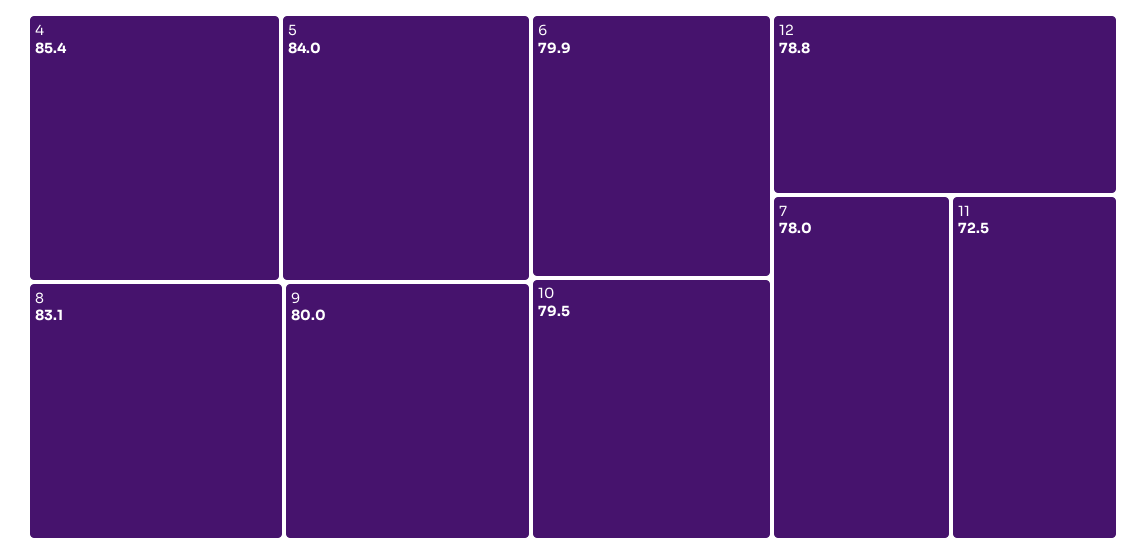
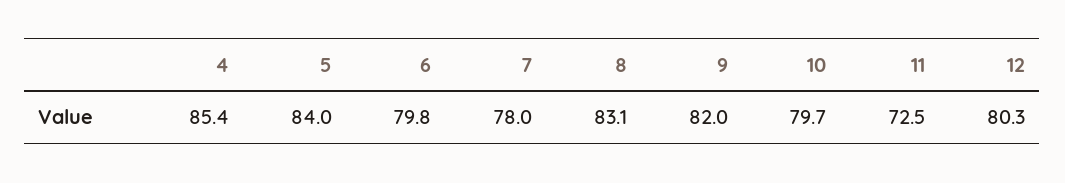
9: 80 -> 82
6: 79.9 -> 79.8
10: 79.5 -> 79.7
12: 78.8 -> 80.3

